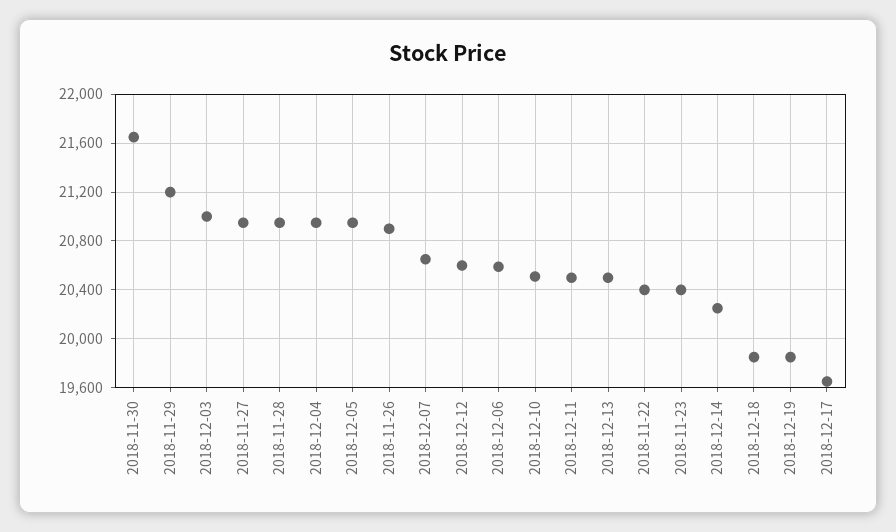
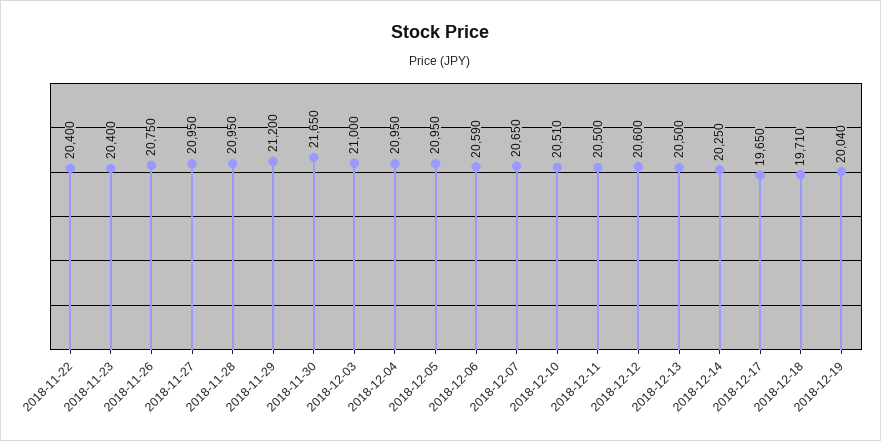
2018-11-26: 20900 -> 20750
2018-12-18: 19850 -> 19710
2018-12-19: 19850 -> 20040

